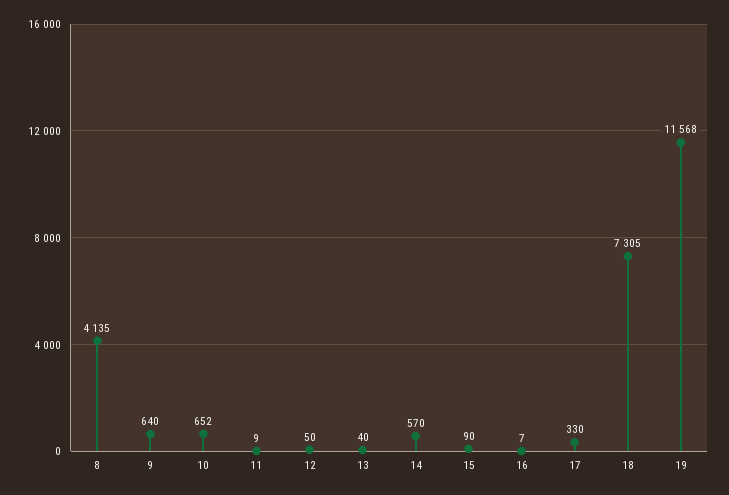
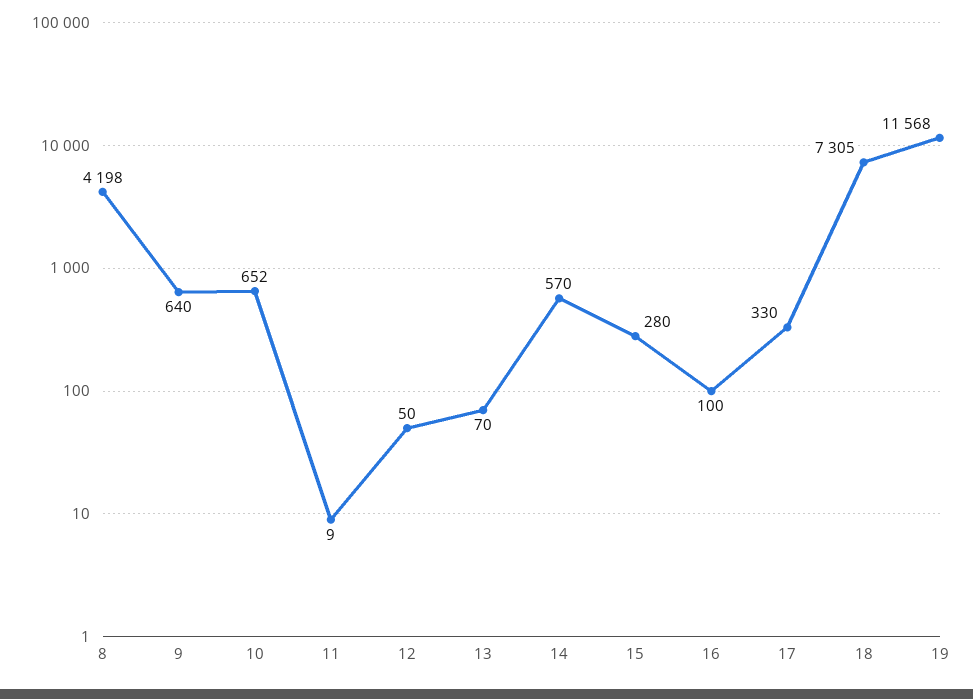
8: 4135 -> 4198
13: 40 -> 70
15: 90 -> 280
16: 7 -> 100

